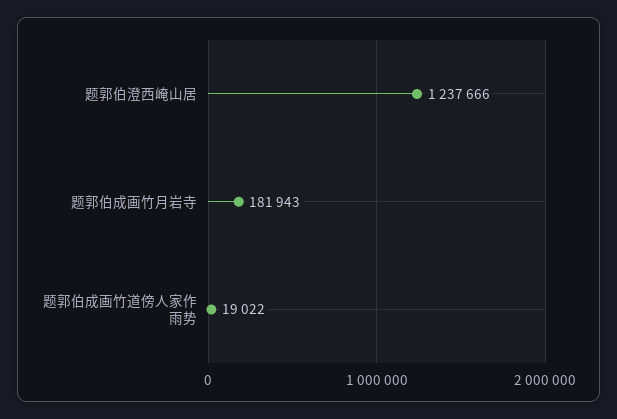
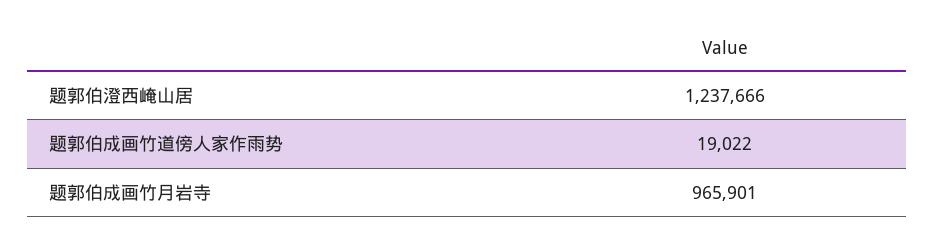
题郭伯成画竹月岩寺: 181943 -> 965901

